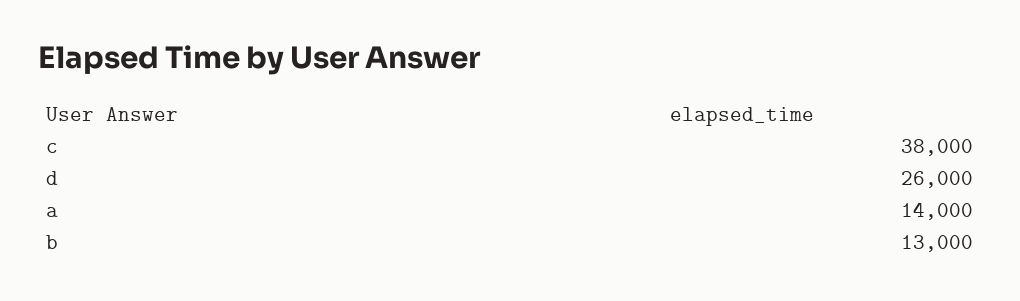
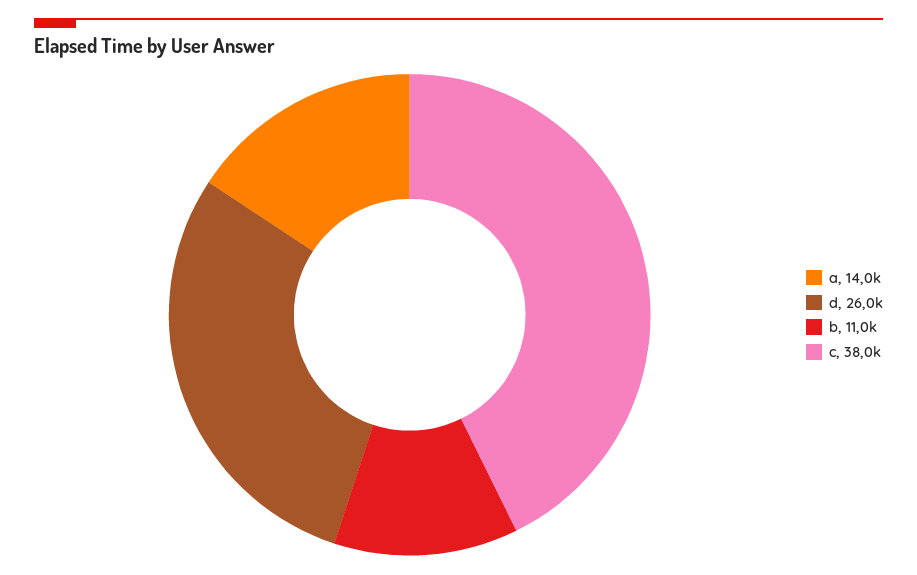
b: 13000 -> 11000

